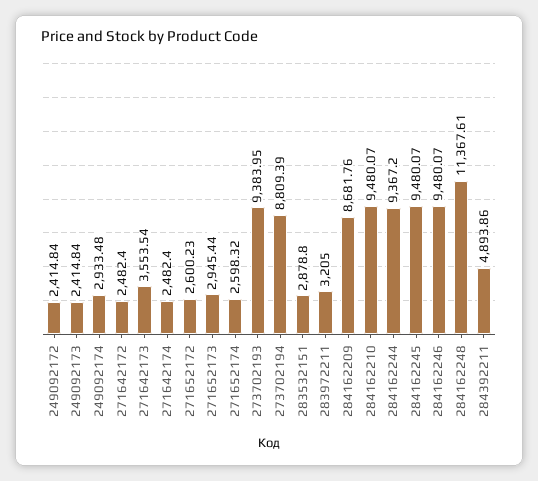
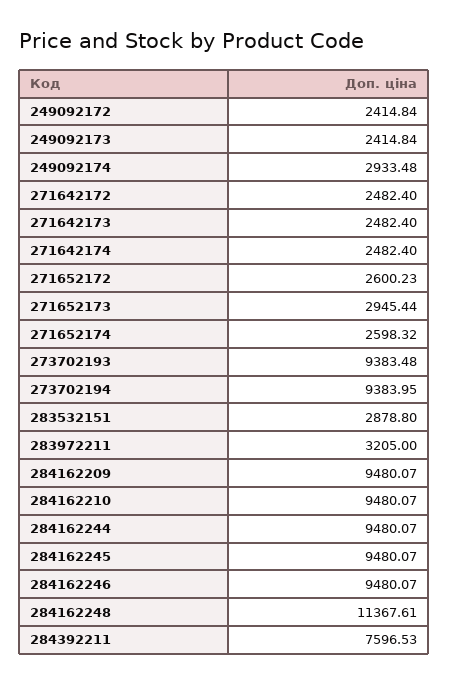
271642173: 3553.54 -> 2482.4
273702193: 9383.95 -> 9383.48
273702194: 8809.39 -> 9383.95
284162209: 8681.76 -> 9480.07
284162244: 9367.2 -> 9480.07
284392211: 4893.86 -> 7596.53

